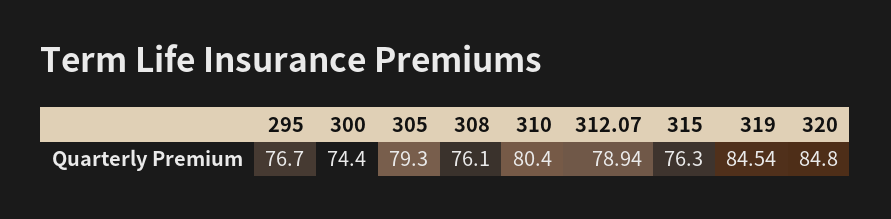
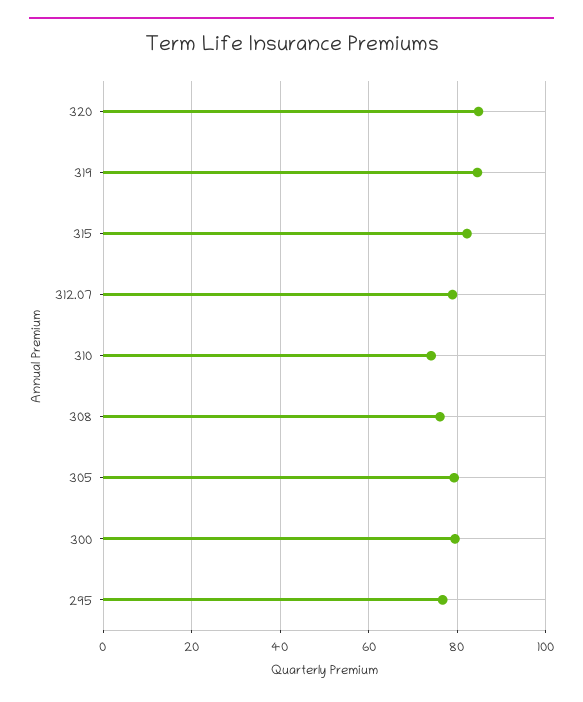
300: 74.4 -> 80
310: 80.4 -> 74
315: 76.3 -> 82

